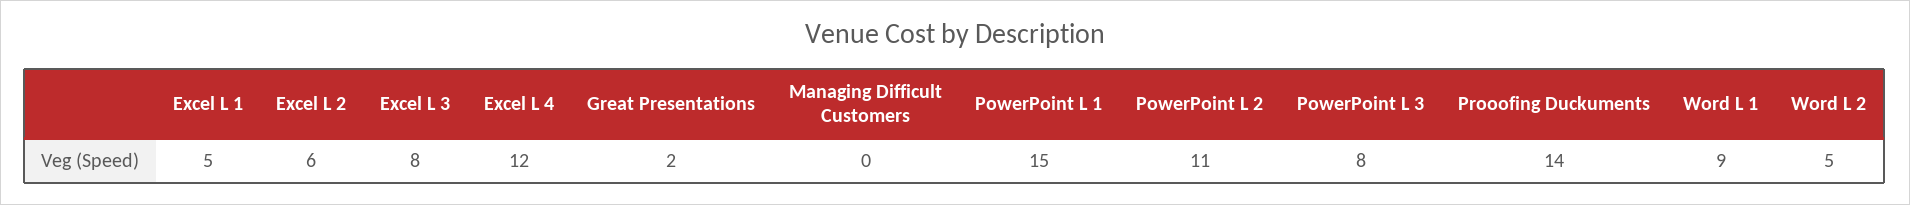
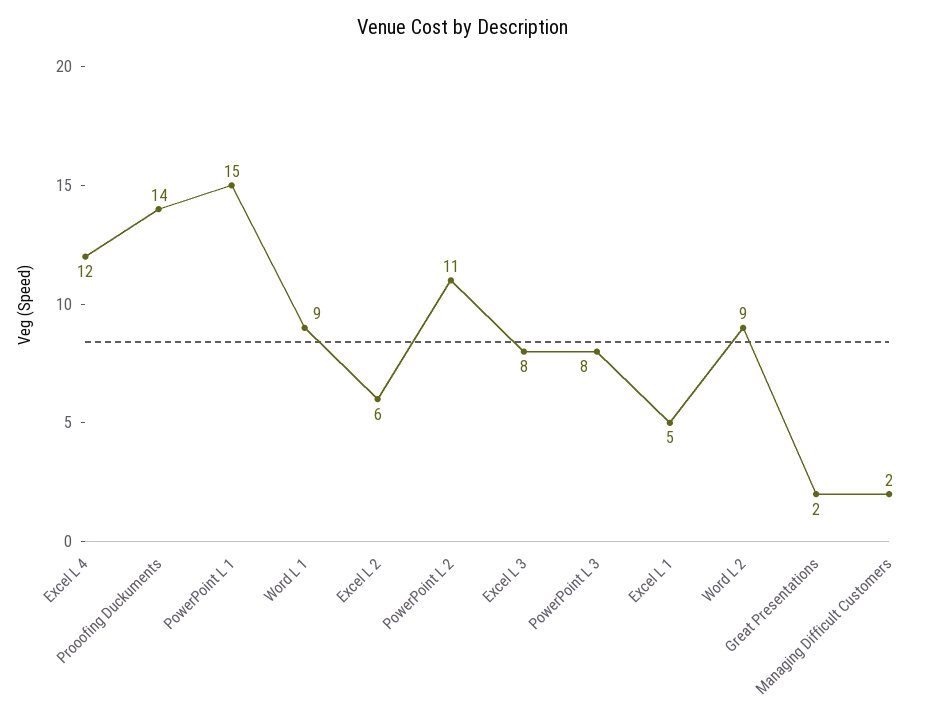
Managing Difficult Customers: 0 -> 2
Word L 2: 5 -> 9

